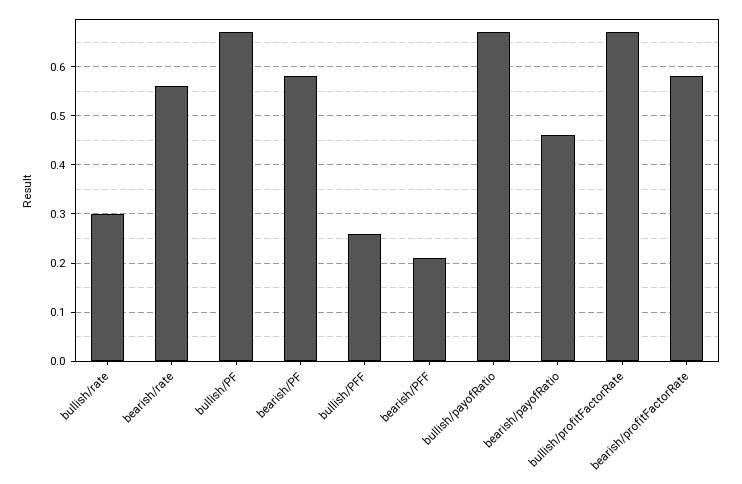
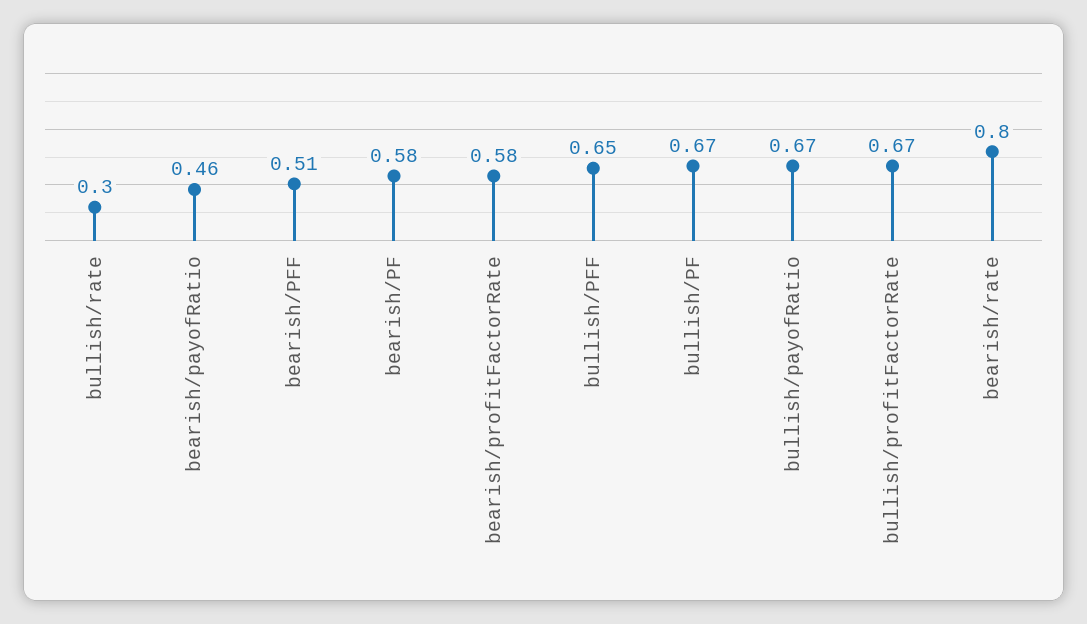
bearish/rate: 0.55 -> 0.8
bullish/PFF: 0.25 -> 0.65
bearish/PFF: 0.2 -> 0.51

